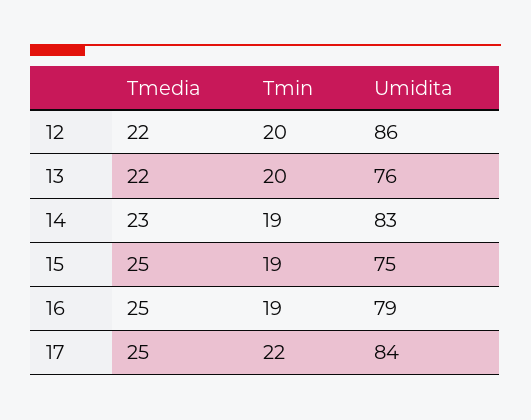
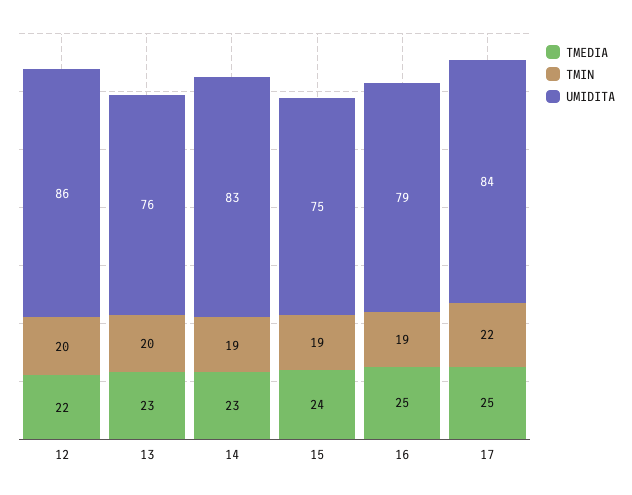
Tmedia, 13: 22 -> 23
Tmedia, 15: 25 -> 24

